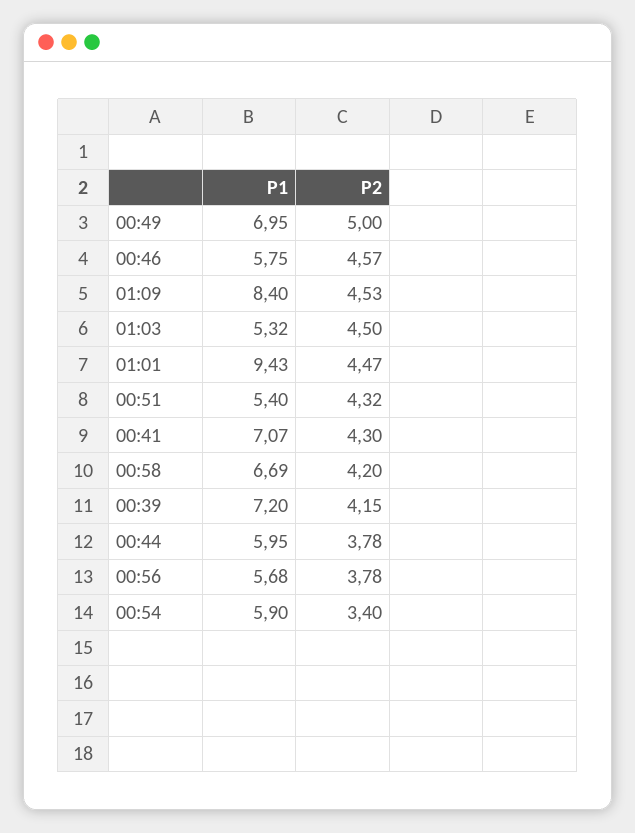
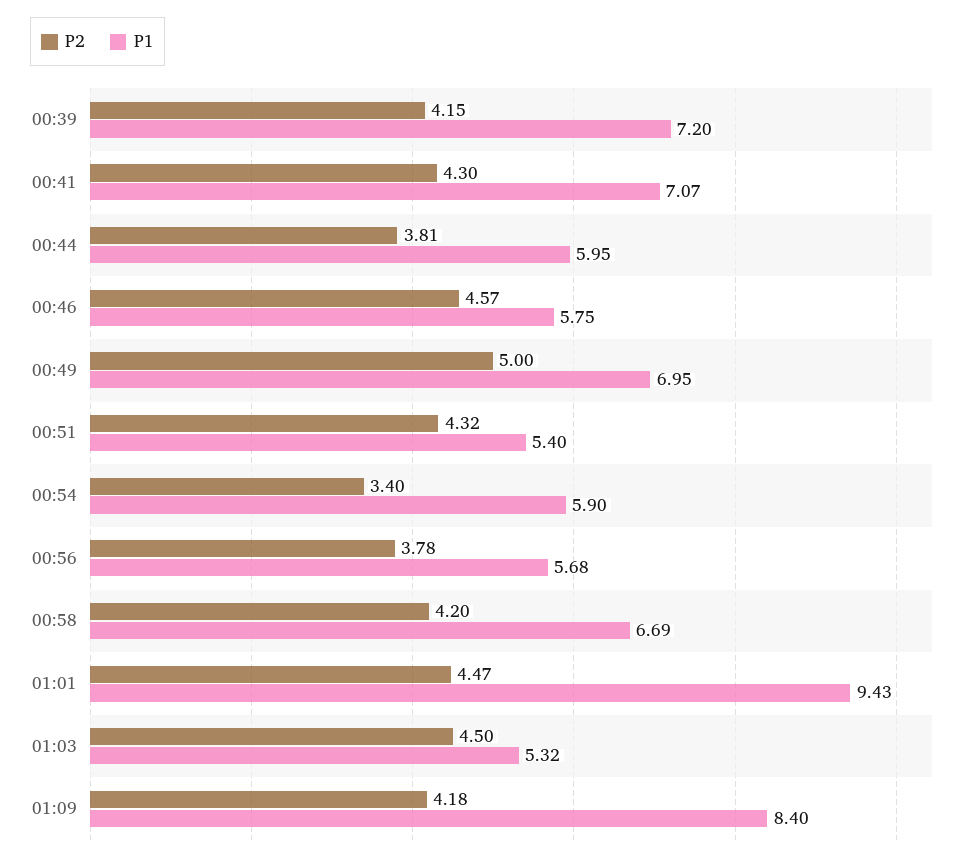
P2, 01:09: 4.53 -> 4.18
P2, 00:44: 3.78 -> 3.81

